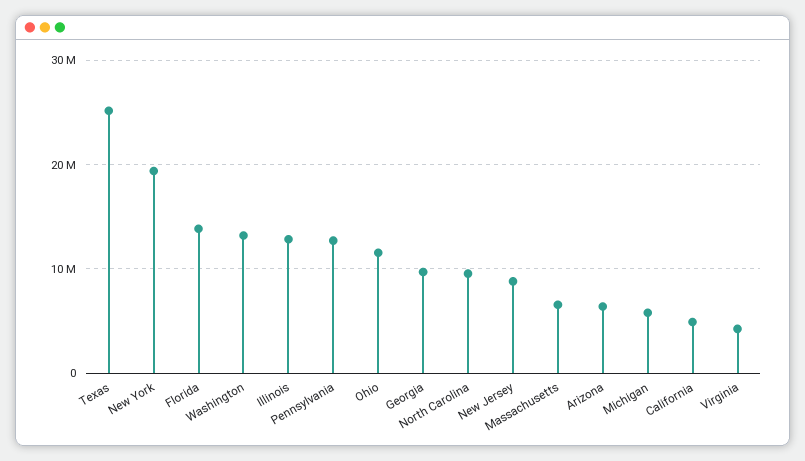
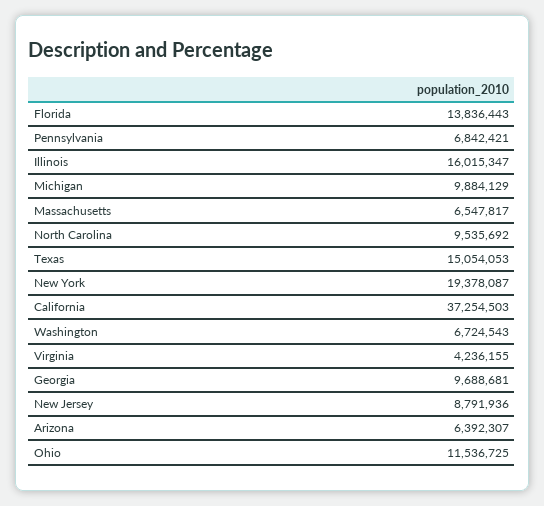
Texas: 25000000 -> 15054053
Washington: 13000000 -> 6724543
Illinois: 13000000 -> 16015347
Pennsylvania: 13000000 -> 6842421
Michigan: 6000000 -> 9884129
California: 5000000 -> 37254503

